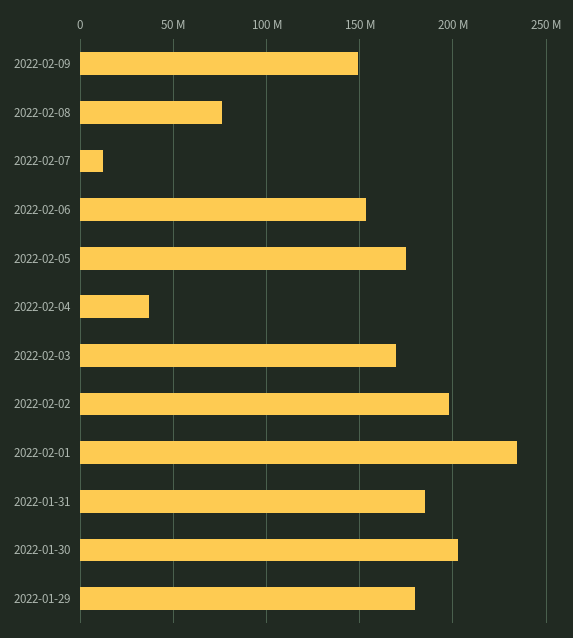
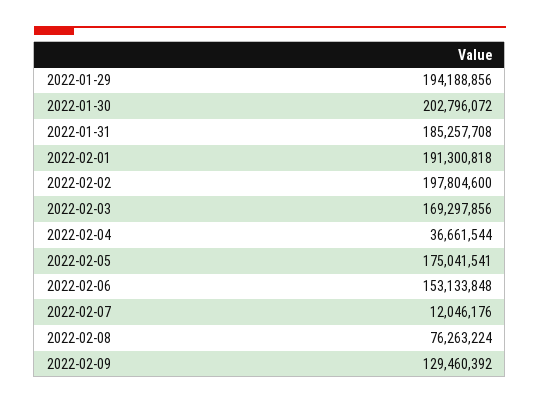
2022-02-09: 150000000 -> 129460392
2022-02-01: 235000000 -> 191300818
2022-01-29: 180000000 -> 194188856

